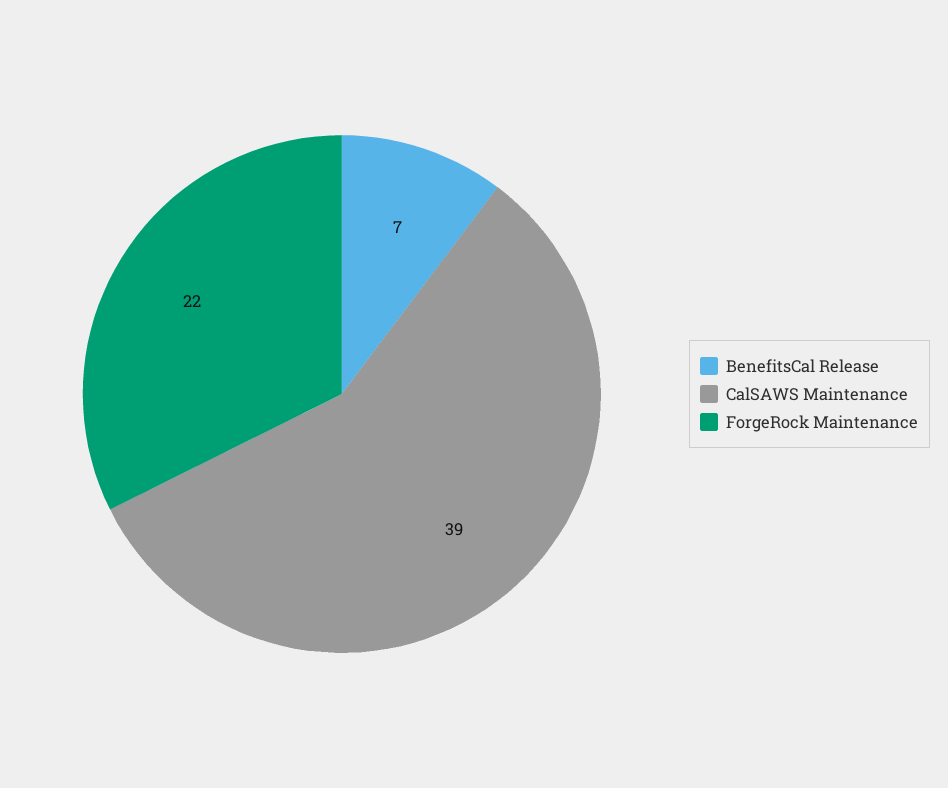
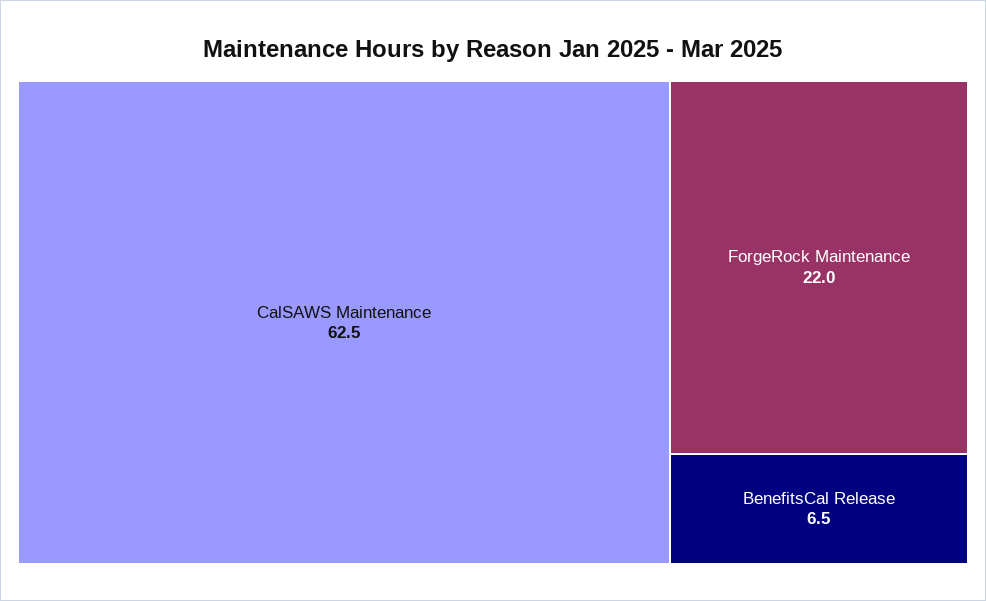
CalSAWS Maintenance: 39 -> 62.5

